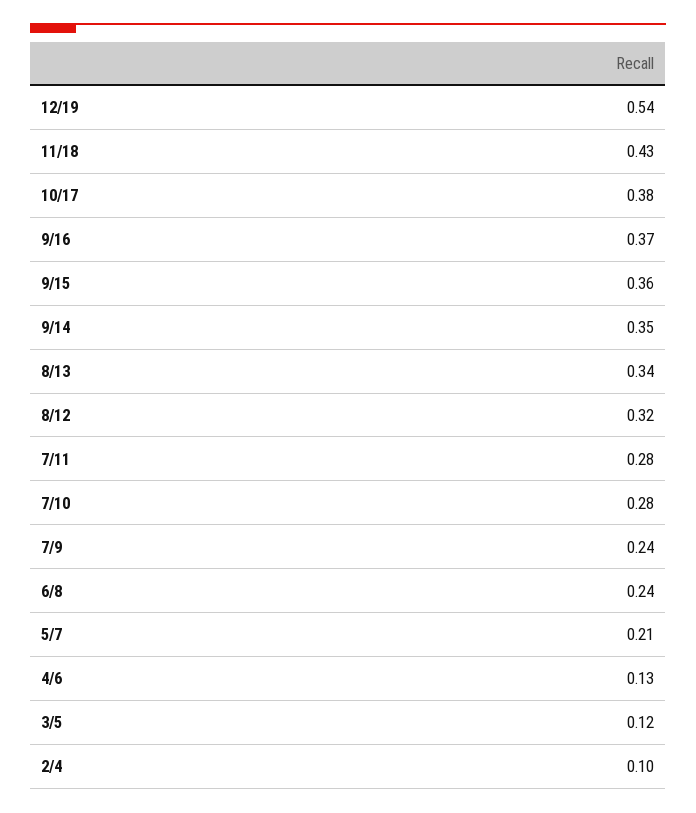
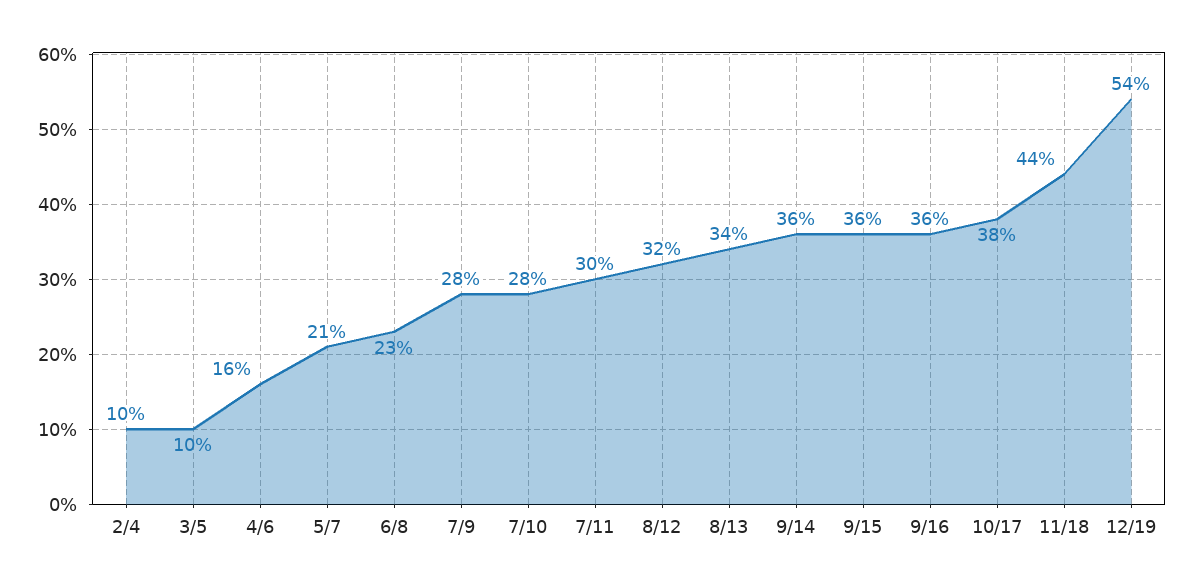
11/18: 0.43 -> 0.44
9/16: 0.37 -> 0.36
9/14: 0.35 -> 0.36
7/11: 0.28 -> 0.3
7/9: 0.24 -> 0.28
6/8: 0.24 -> 0.23
4/6: 0.13 -> 0.16
3/5: 0.12 -> 0.1

